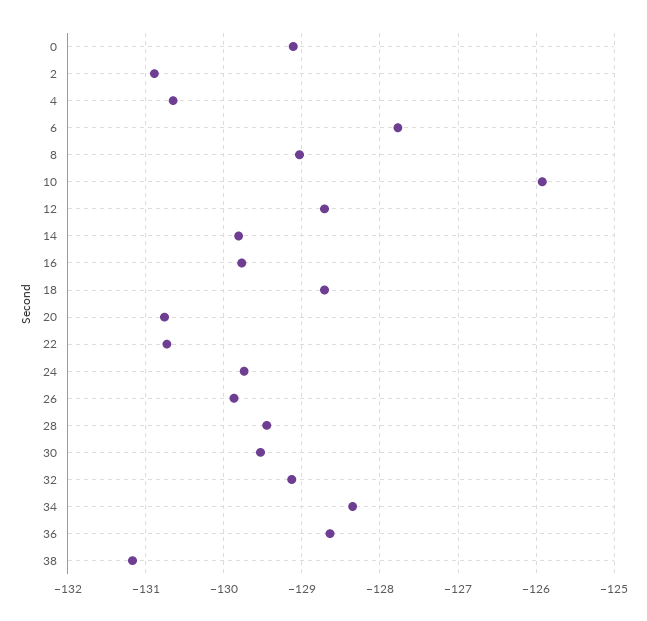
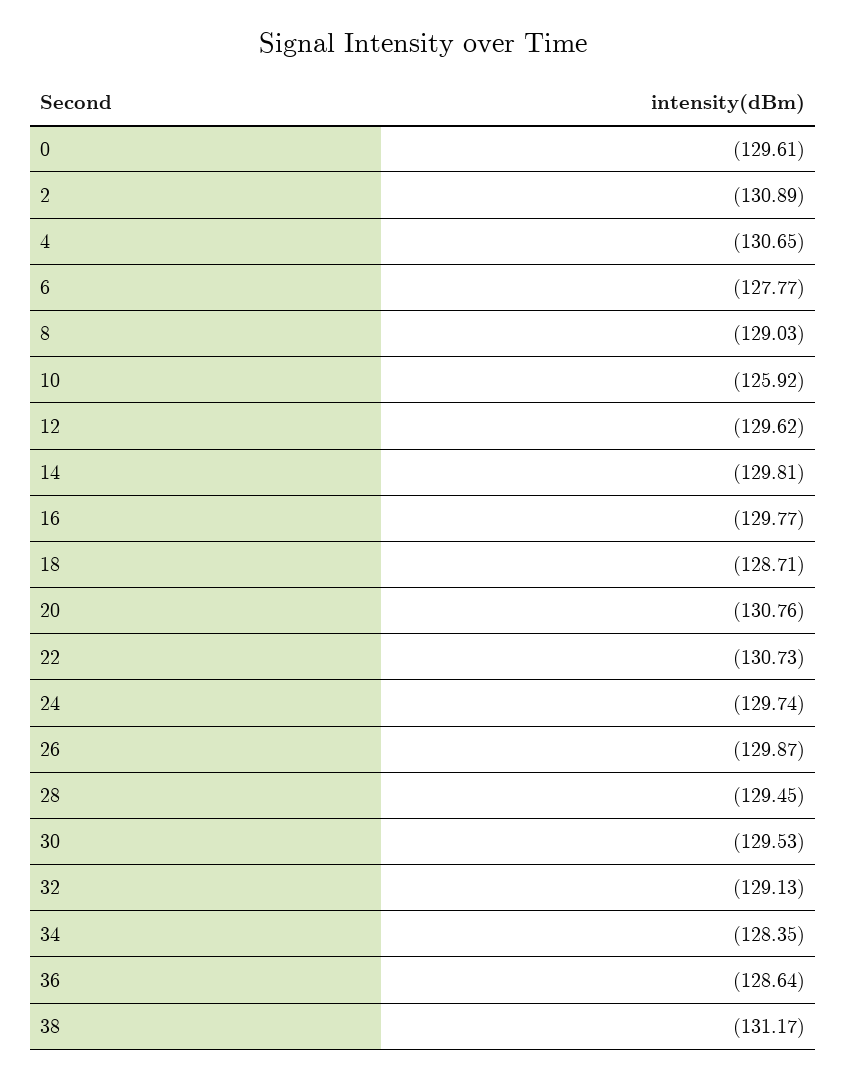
0: -129.1 -> -129.61
12: -128.7 -> -129.62

